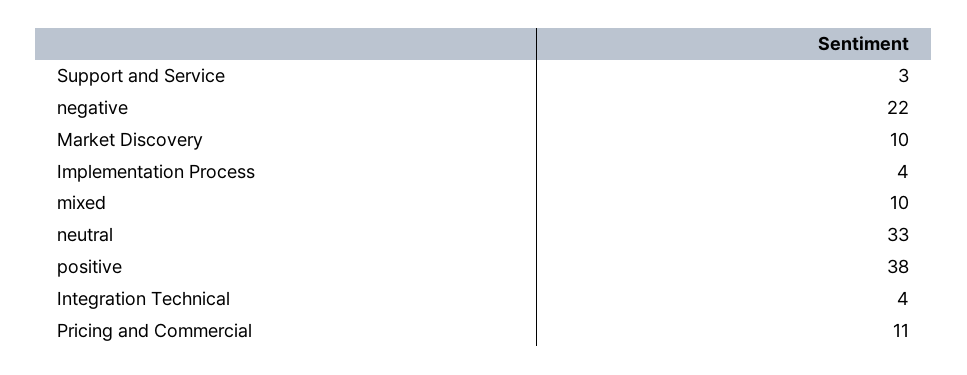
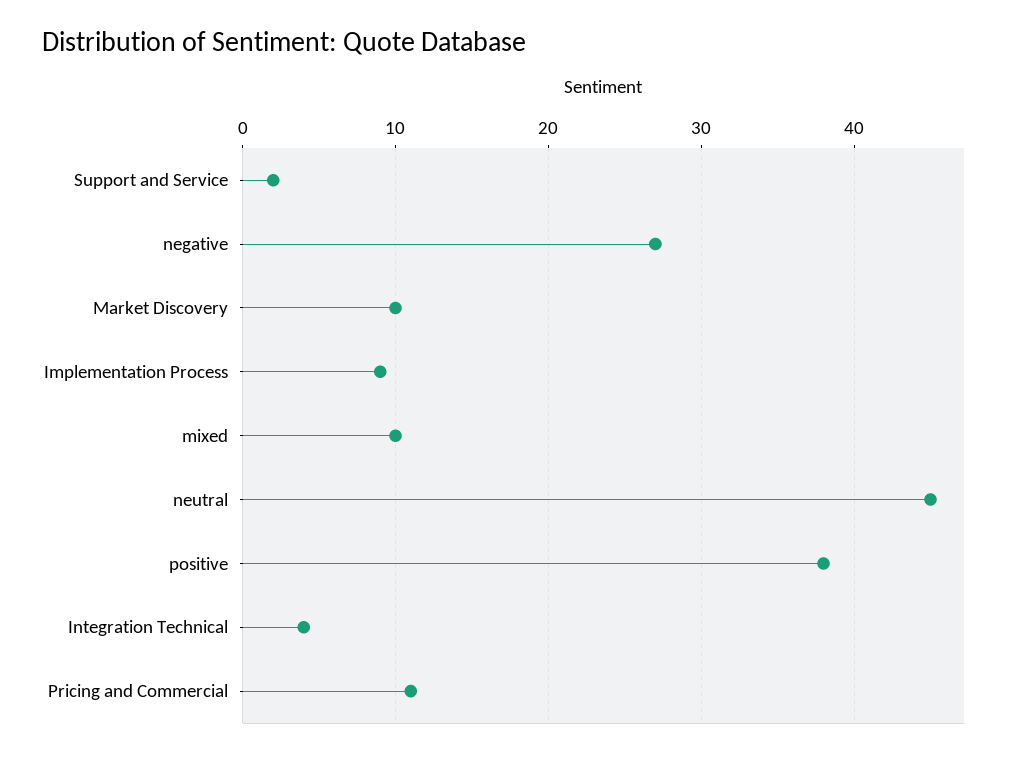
Support and Service: 3 -> 2
negative: 22 -> 27
Implementation Process: 4 -> 9
neutral: 33 -> 45

